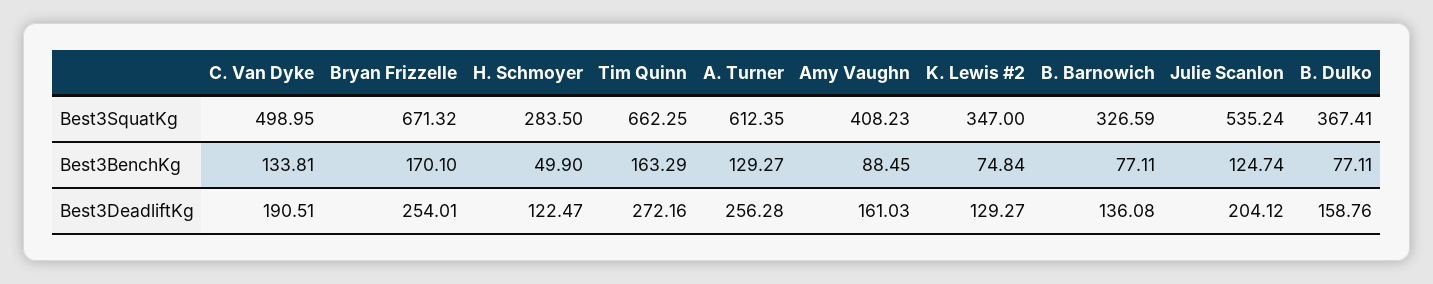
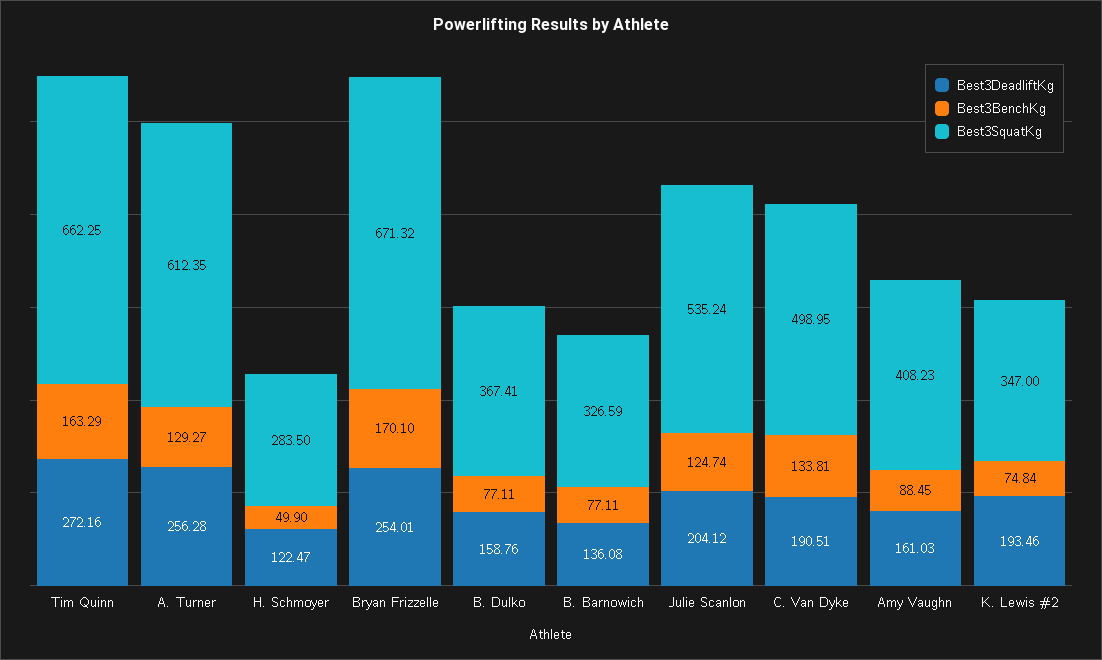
Best3DeadliftKg, K. Lewis #2: 129.27 -> 193.46

